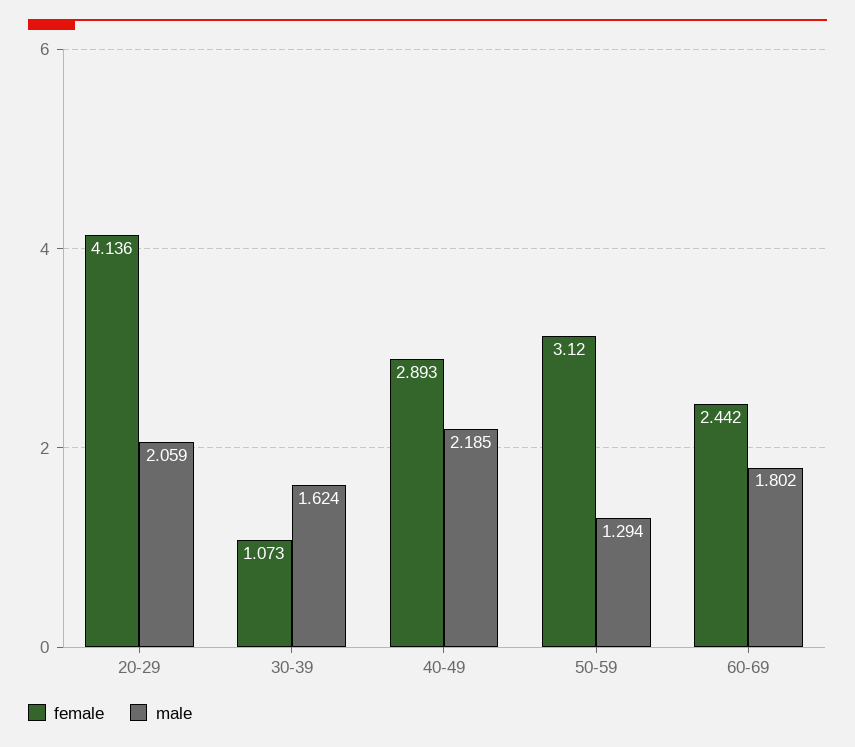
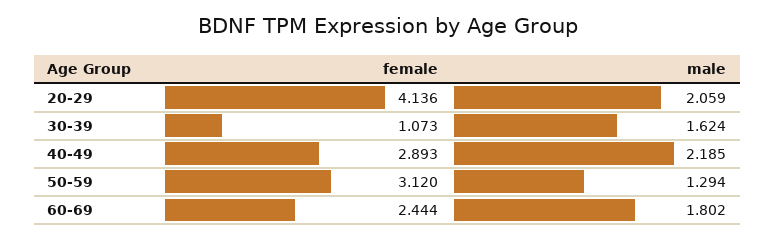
female, 60-69: 2.442 -> 2.444

